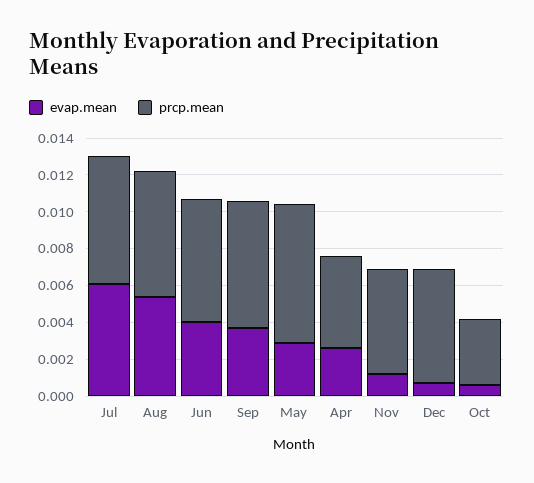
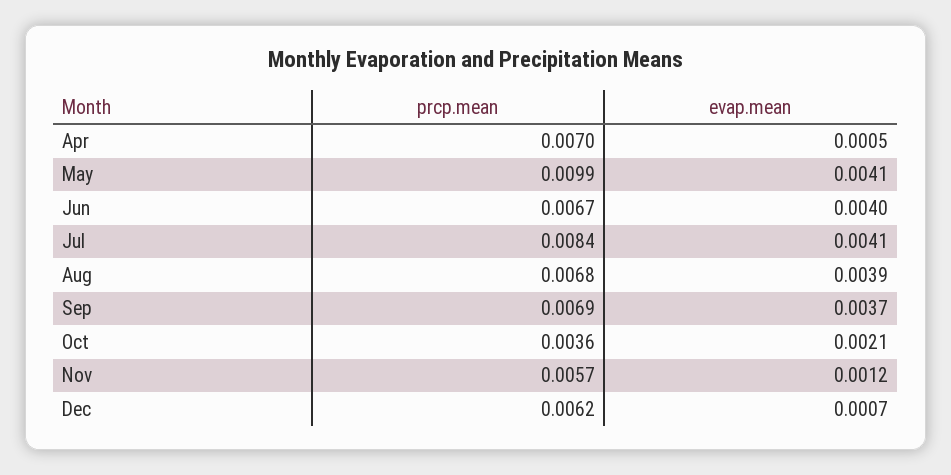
evap.mean, Jul: 0.006 -> 0.0041
prcp.mean, Jul: 0.007 -> 0.0084
evap.mean, Aug: 0.0055 -> 0.0039
evap.mean, May: 0.003 -> 0.0041
prcp.mean, May: 0.0075 -> 0.0099
evap.mean, Apr: 0.0025 -> 0.0005
prcp.mean, Apr: 0.005 -> 0.007
evap.mean, Oct: 0.0005 -> 0.0021

